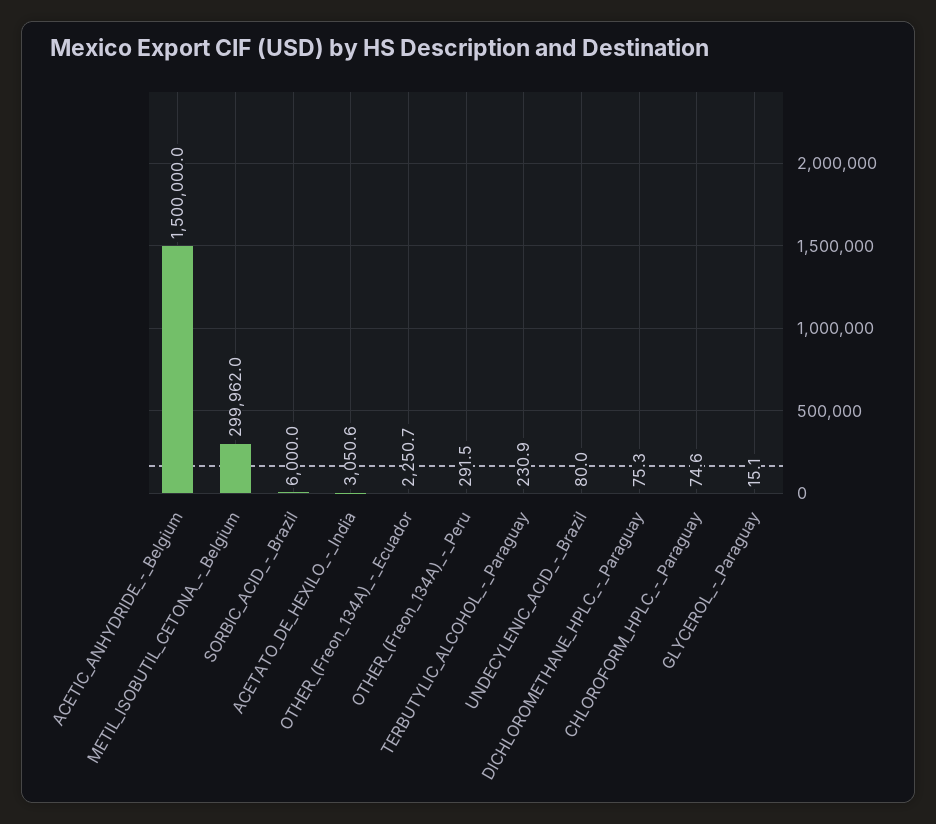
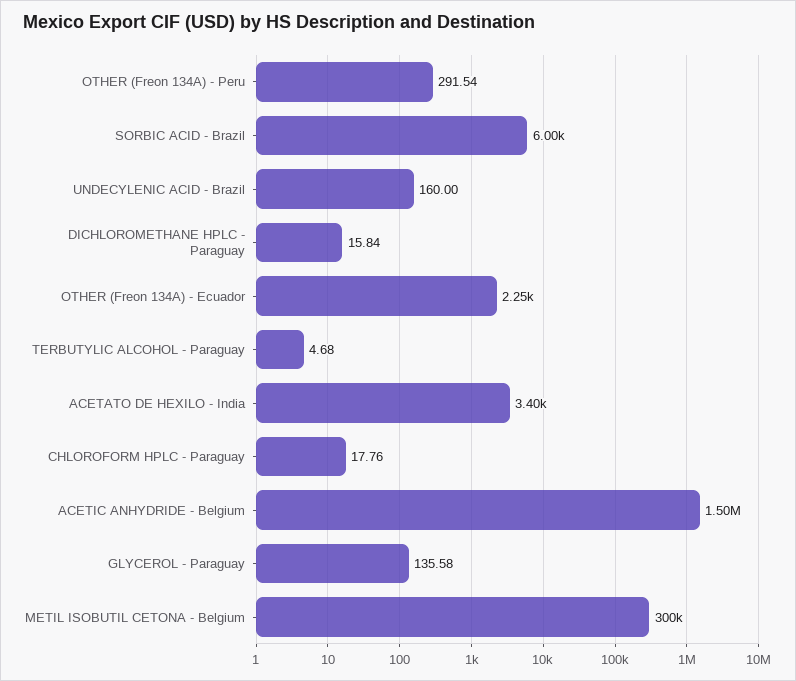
ACETATO_DE_HEXILO_-_India: 3050.6 -> 3400
TERBUTYLIC_ALCOHOL_-_Paraguay: 230.9 -> 4.68
UNDECYLENIC_ACID_-_Brazil: 80 -> 160
DICHLOROMETHANE_HPLC_-_Paraguay: 75.3 -> 15.84
CHLOROFORM_HPLC_-_Paraguay: 74.6 -> 17.76
GLYCEROL_-_Paraguay: 15.1 -> 135.58

